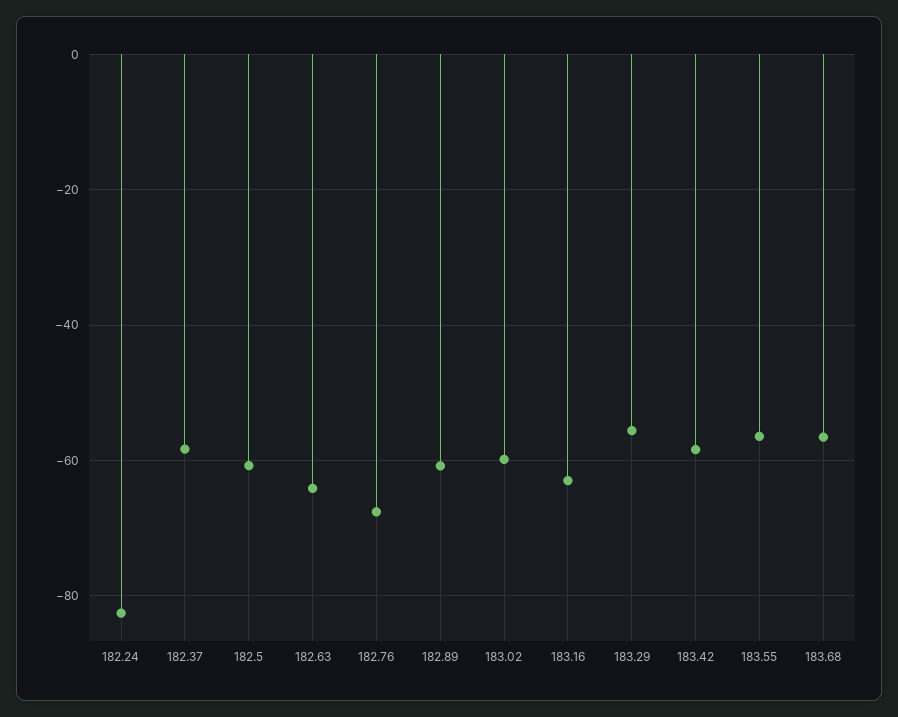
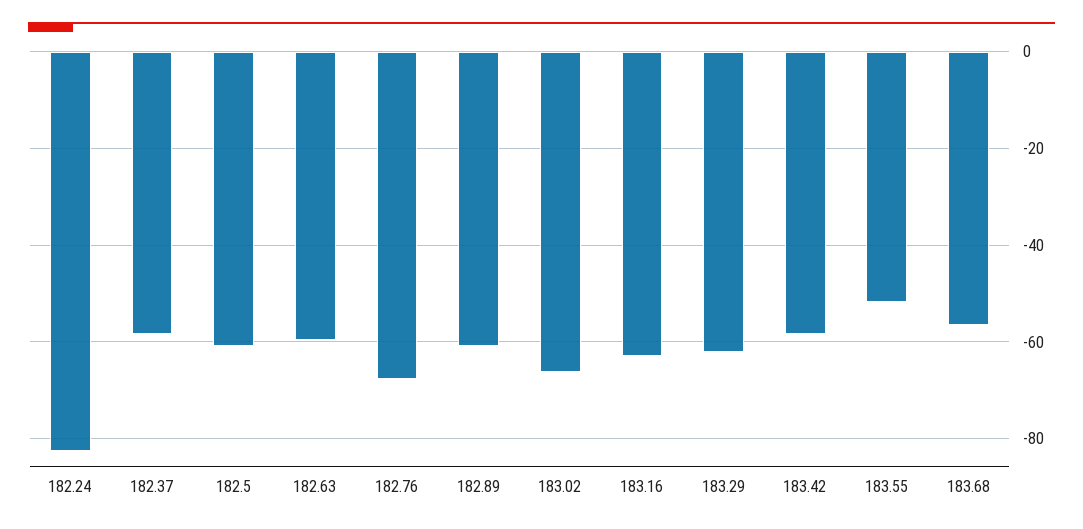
182.63: -64 -> -60
183.02: -60 -> -66
183.29: -56 -> -62
183.55: -56 -> -52

